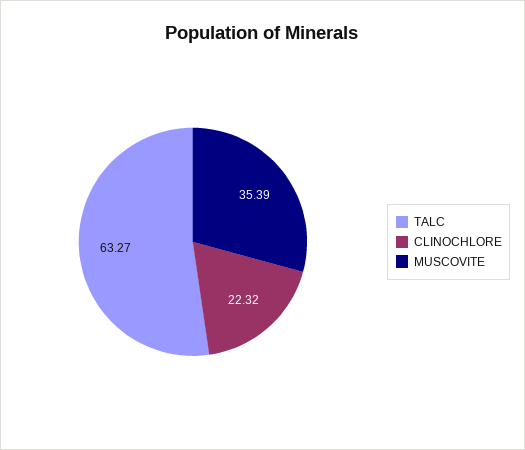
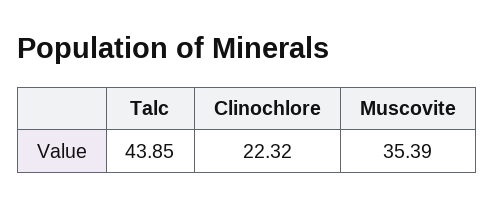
TALC: 63.27 -> 43.85

